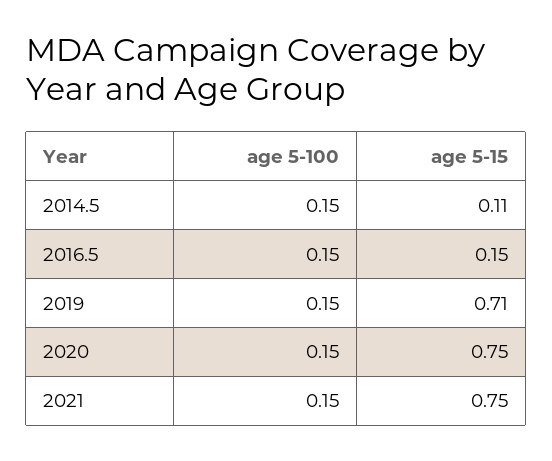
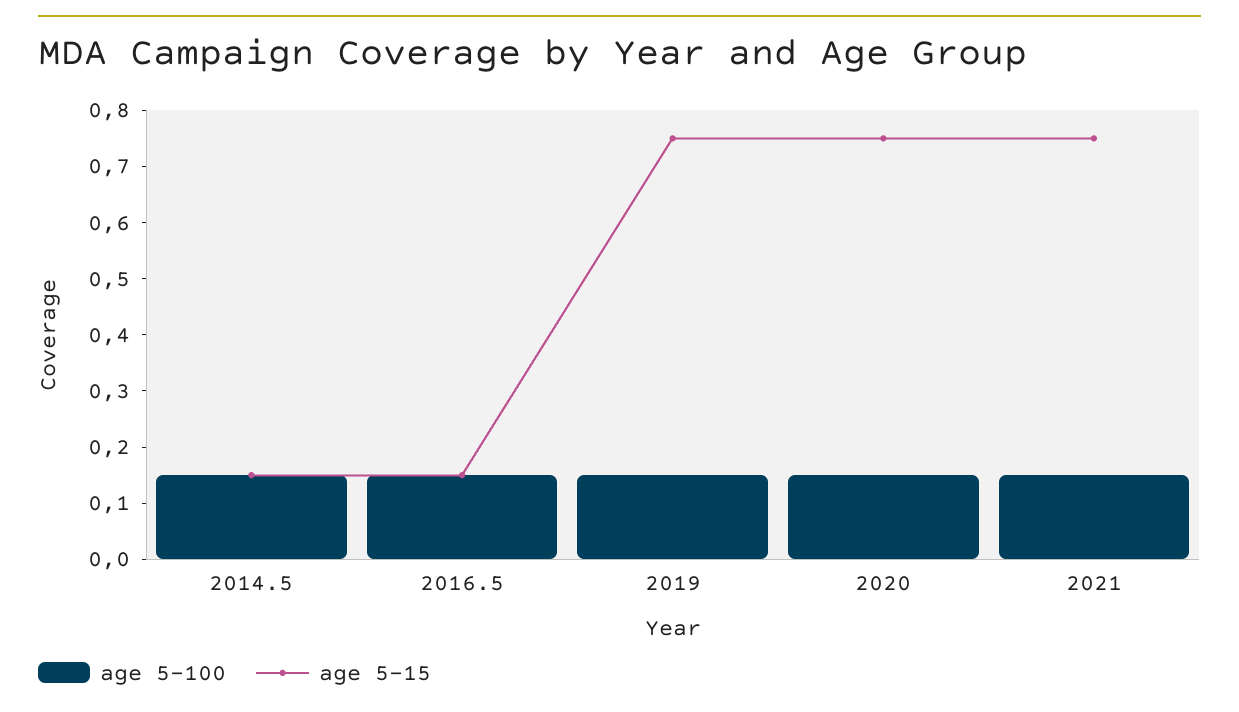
age 5-15, 2014.5: 0.11 -> 0.15
age 5-15, 2019: 0.71 -> 0.75

